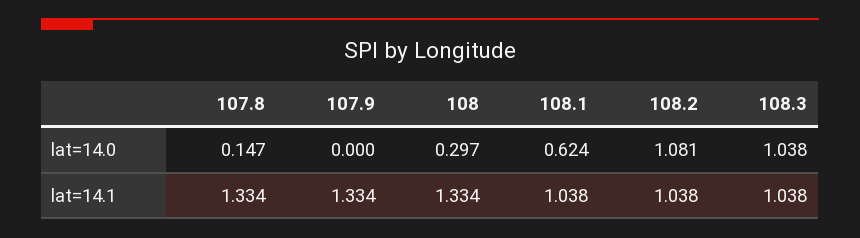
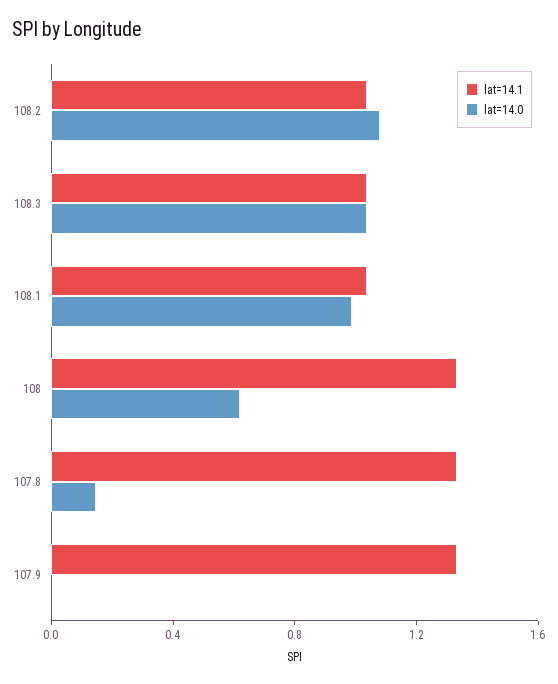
lat=14.0, 108: 0.297 -> 0.6
lat=14.0, 108.1: 0.624 -> 1

